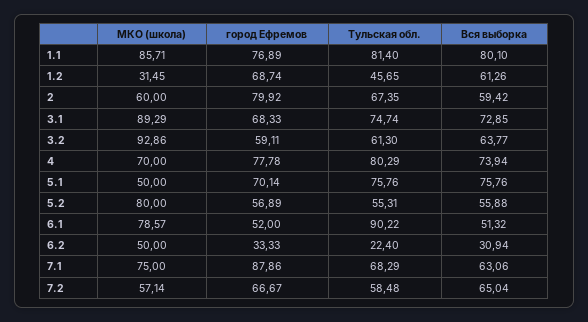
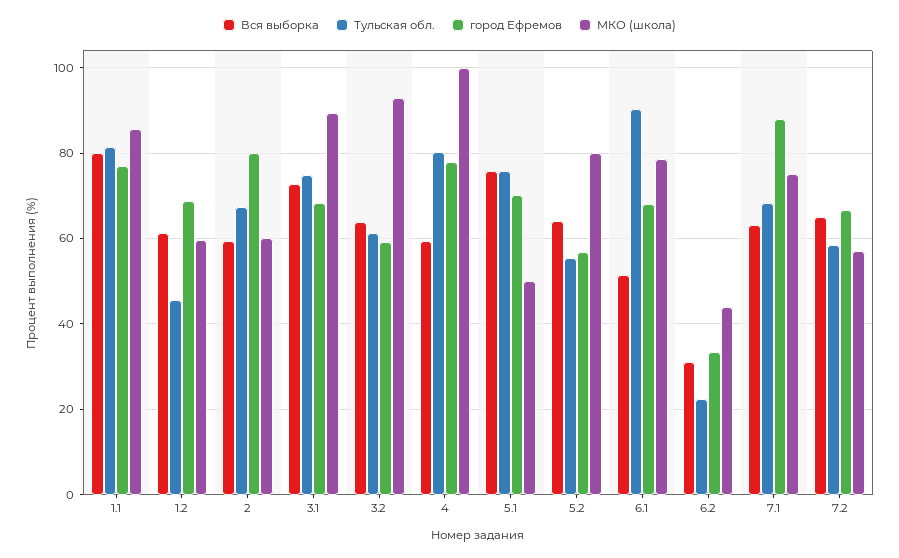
МКО (школа), 1.2: 31.45 -> 60
МКО (школа), 4: 70 -> 100
Вся выборка, 4: 73.94 -> 60
Вся выборка, 5.2: 55.88 -> 64
город Ефремов, 6.1: 52 -> 68
МКО (школа), 6.2: 50 -> 44

